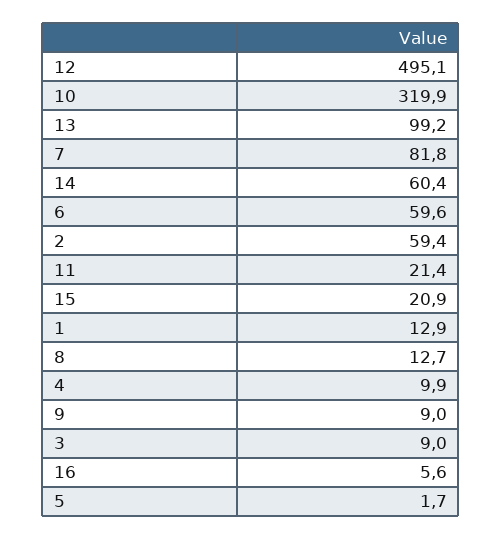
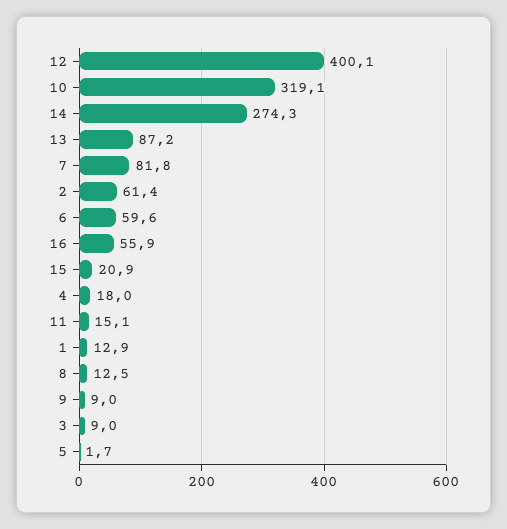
12: 495.1 -> 400.1
10: 319.9 -> 319.1
13: 99.2 -> 87.2
14: 60.4 -> 274.3
2: 59.4 -> 61.4
11: 21.4 -> 15.1
8: 12.7 -> 12.5
4: 9.9 -> 18
16: 5.6 -> 55.9

